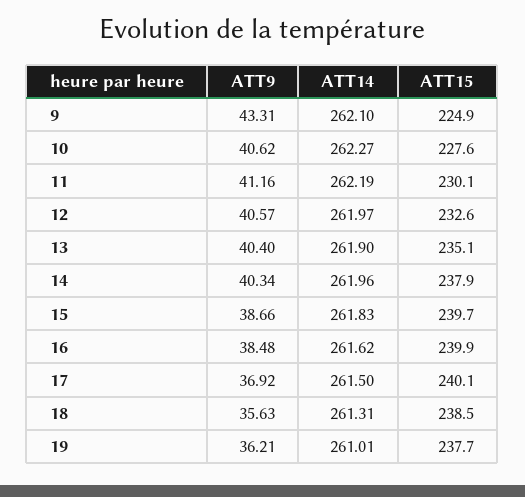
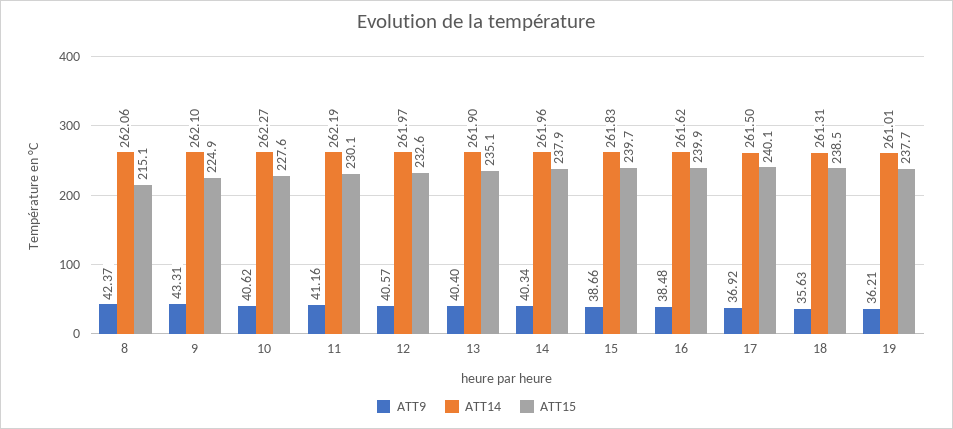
ATT9, 8: none -> 42.37
ATT14, 8: none -> 262.06
ATT15, 8: none -> 215.1

